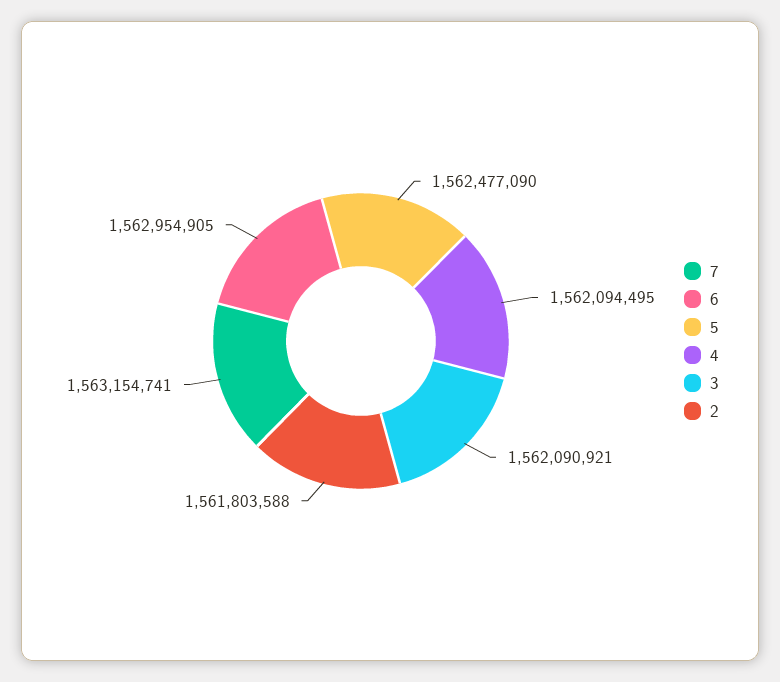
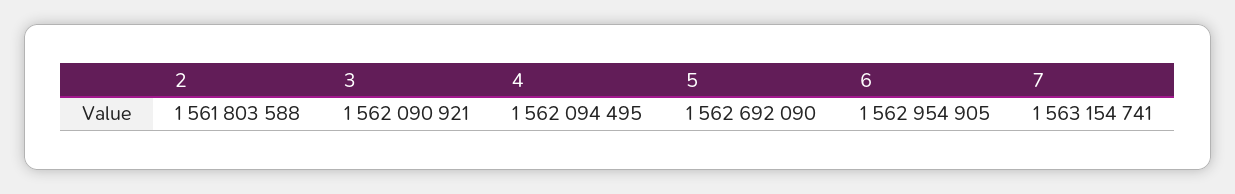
5: 1562477090 -> 1562692090

